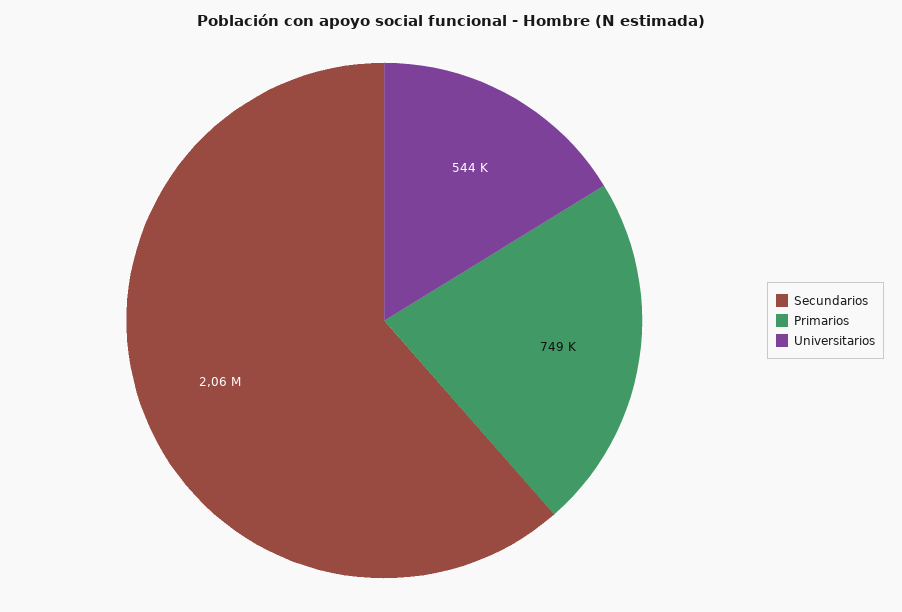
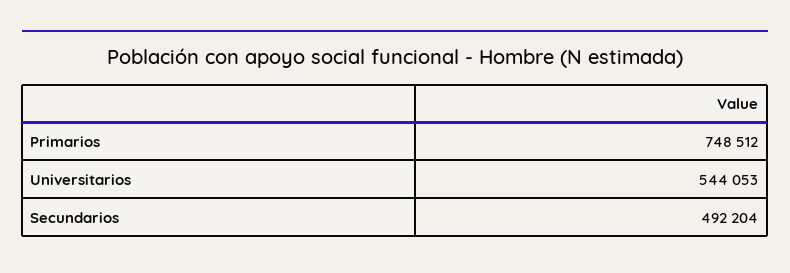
Secundarios: 2060000 -> 492204

